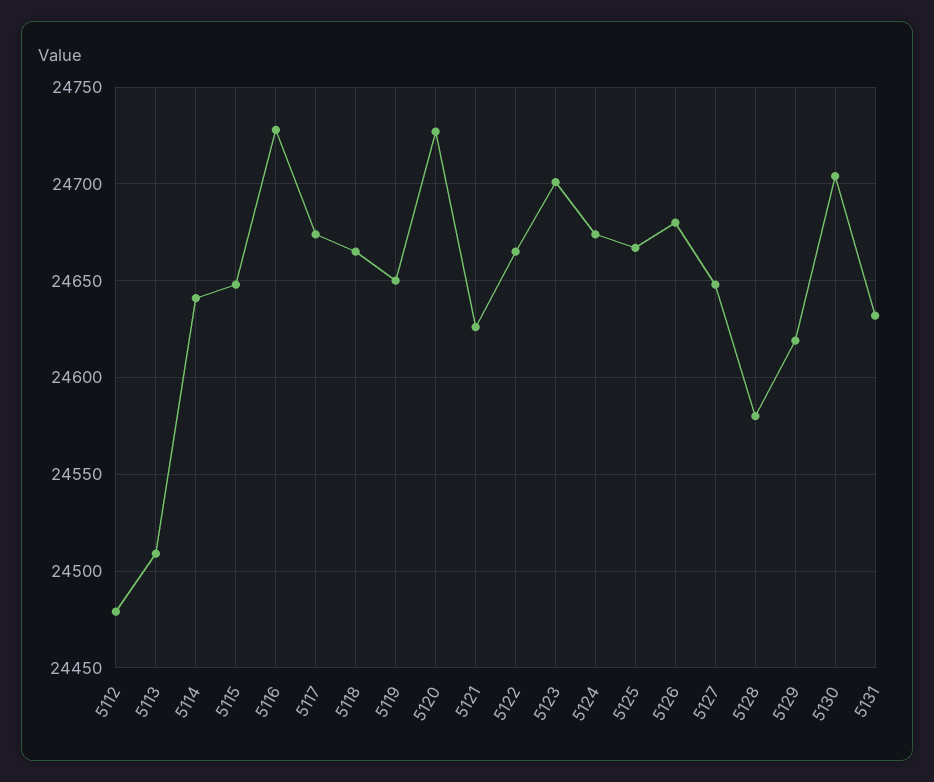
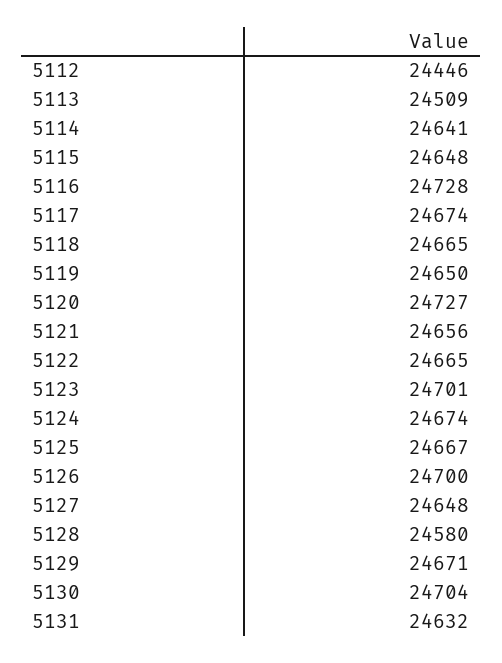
5112: 24480 -> 24446
5121: 24625 -> 24656
5126: 24680 -> 24700
5129: 24620 -> 24671

